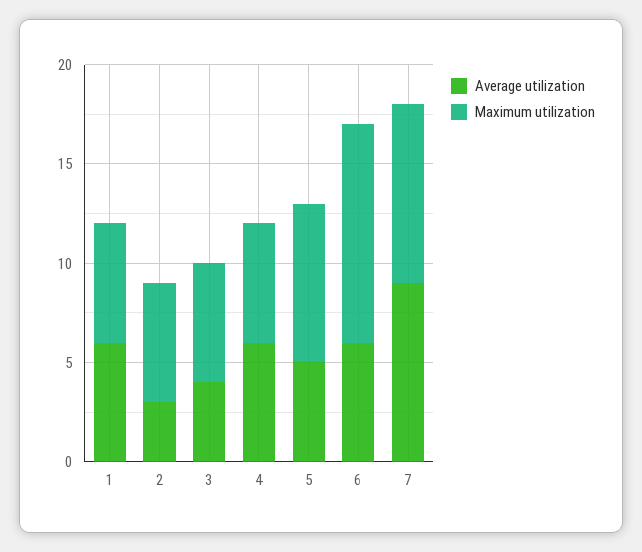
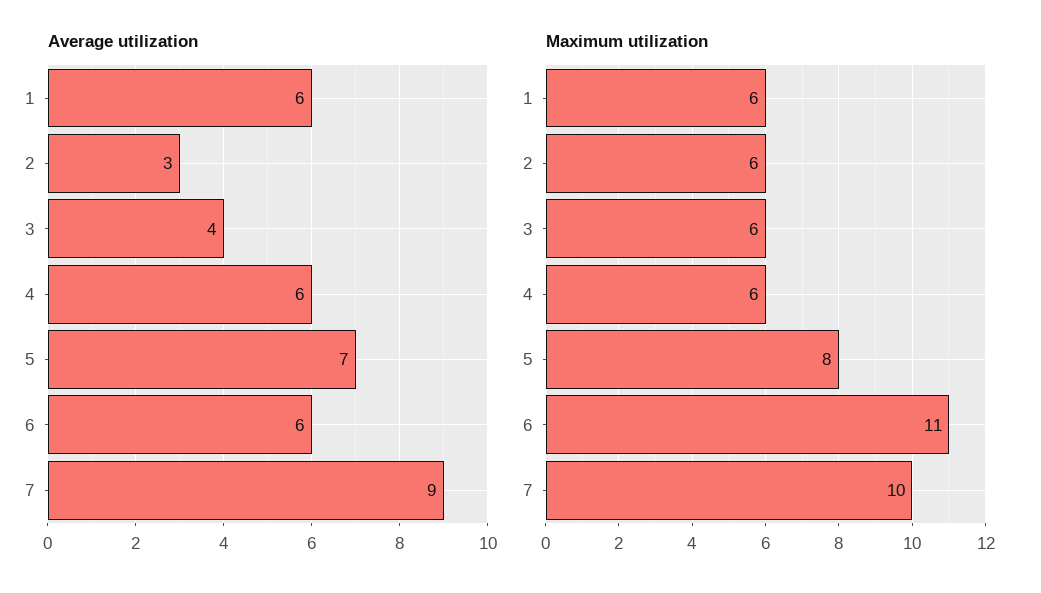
Average utilization, 5: 5 -> 7
Maximum utilization, 7: 9 -> 10

